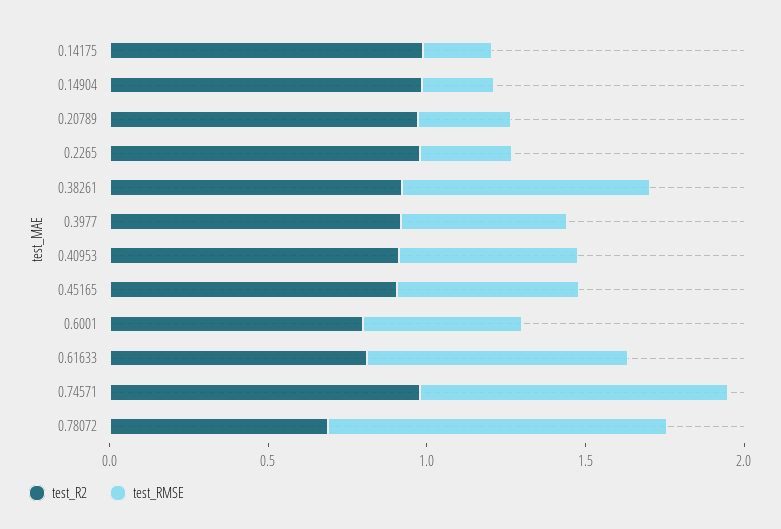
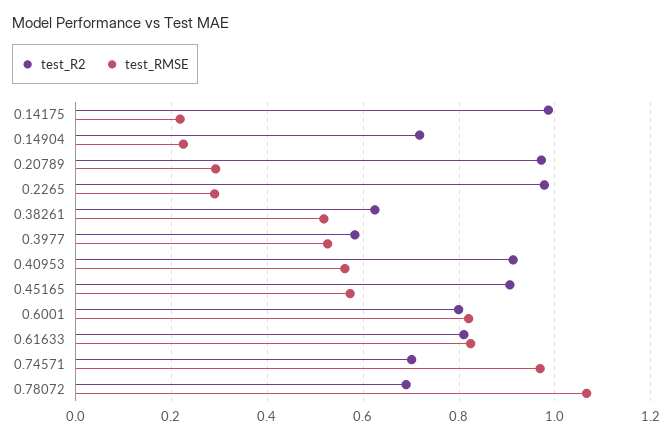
test_R2, 0.14904: 1 -> 0.72
test_R2, 0.38261: 0.9 -> 0.62
test_RMSE, 0.38261: 0.8 -> 0.52
test_R2, 0.3977: 0.9 -> 0.58
test_RMSE, 0.6001: 0.5 -> 0.82
test_R2, 0.74571: 1 -> 0.7

